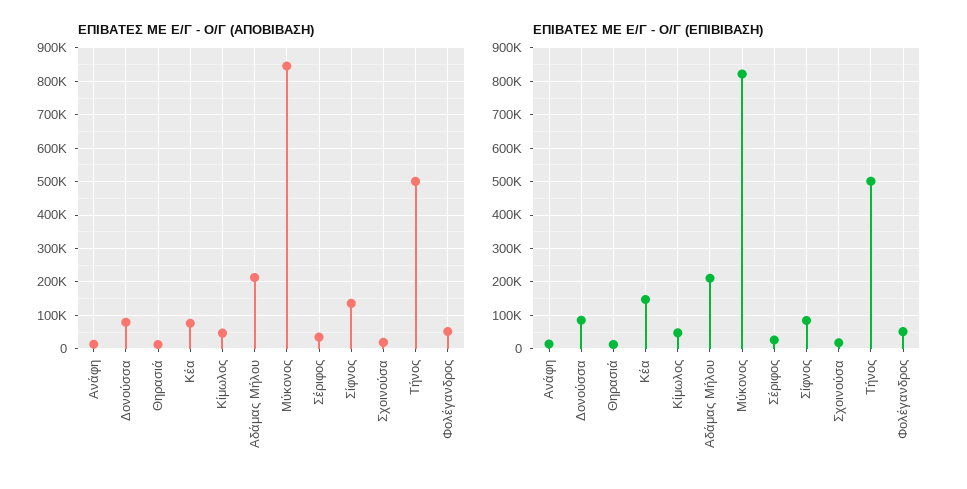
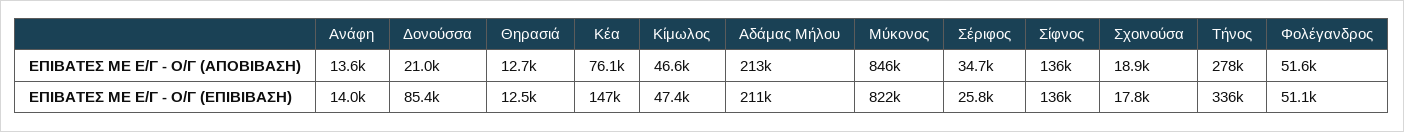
ΕΠΙΒΑΤΕΣ ΜΕ Ε/Γ - Ο/Γ (ΑΠΟΒΙΒΑΣΗ), Δονούσσα: 80000 -> 21000
ΕΠΙΒΑΤΕΣ ΜΕ Ε/Γ - Ο/Γ (ΑΠΟΒΙΒΑΣΗ), Τήνος: 500000 -> 278000
ΕΠΙΒΑΤΕΣ ΜΕ Ε/Γ - Ο/Γ (ΕΠΙΒΙΒΑΣΗ), Σίφνος: 80000 -> 136000
ΕΠΙΒΑΤΕΣ ΜΕ Ε/Γ - Ο/Γ (ΕΠΙΒΙΒΑΣΗ), Τήνος: 500000 -> 336000

